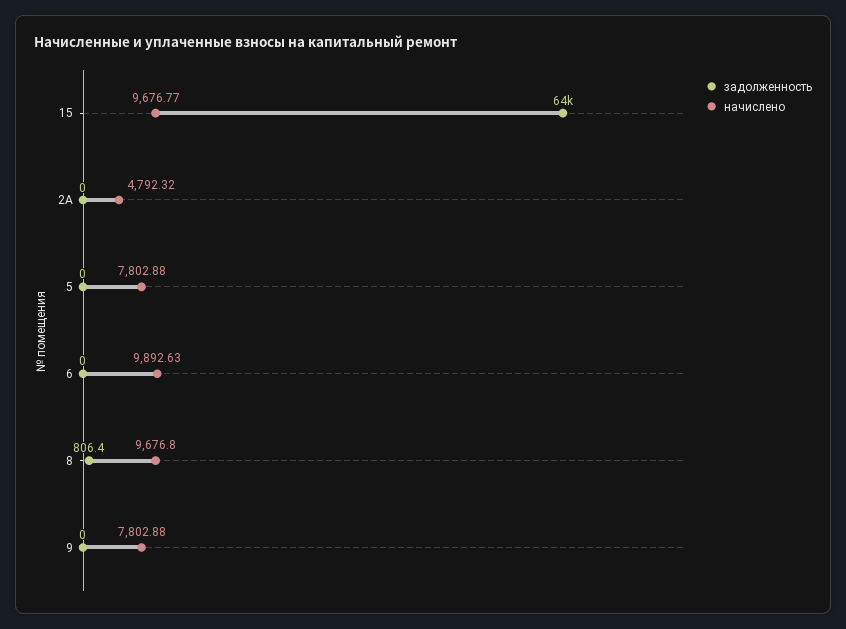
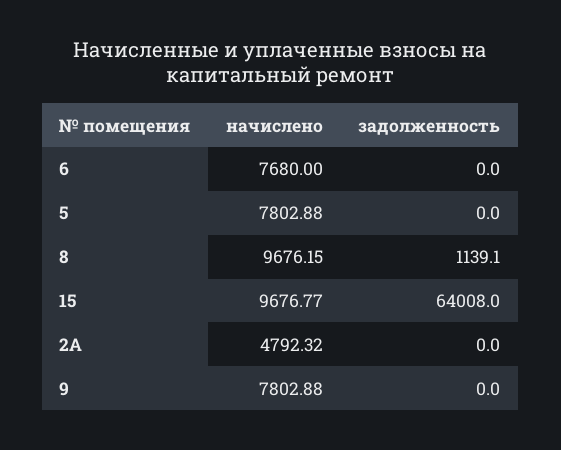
начислено, 6: 9892.63 -> 7680
задолженность, 8: 806.4 -> 1139.1
начислено, 8: 9676.8 -> 9676.15

